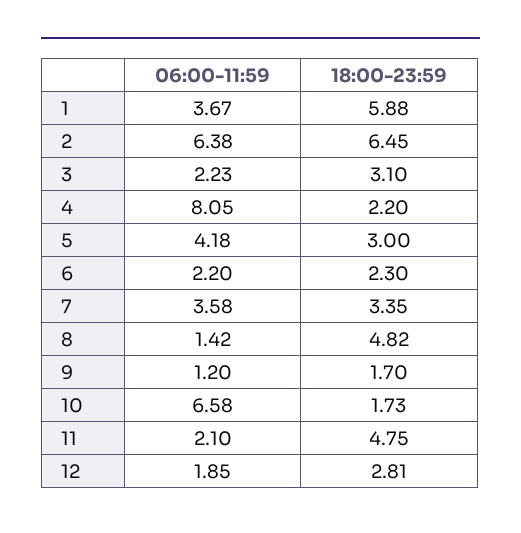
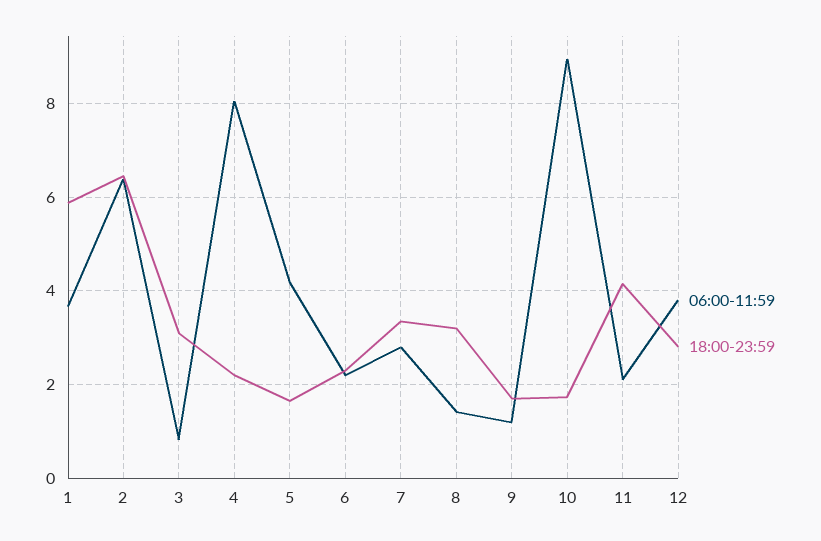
06:00-11:59, 3: 2.23 -> 0.8
18:00-23:59, 5: 3 -> 1.6
06:00-11:59, 7: 3.58 -> 2.8
18:00-23:59, 8: 4.82 -> 3.2
06:00-11:59, 10: 6.58 -> 9
18:00-23:59, 11: 4.75 -> 4.2
06:00-11:59, 12: 1.85 -> 3.8

